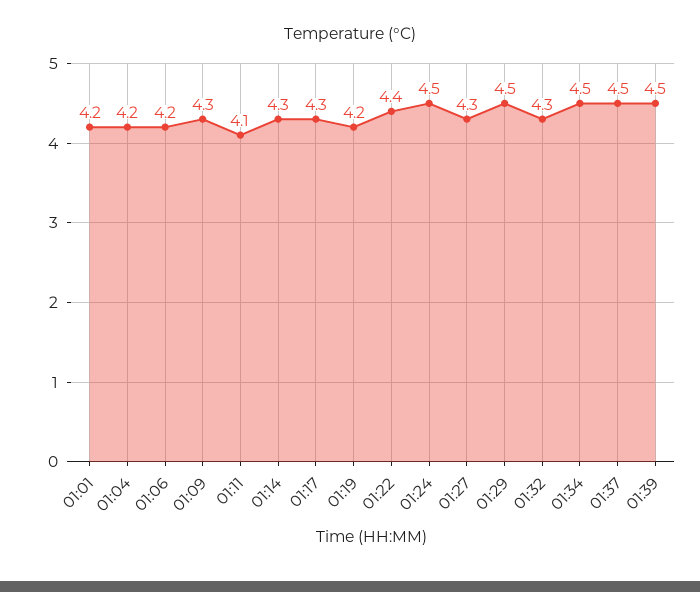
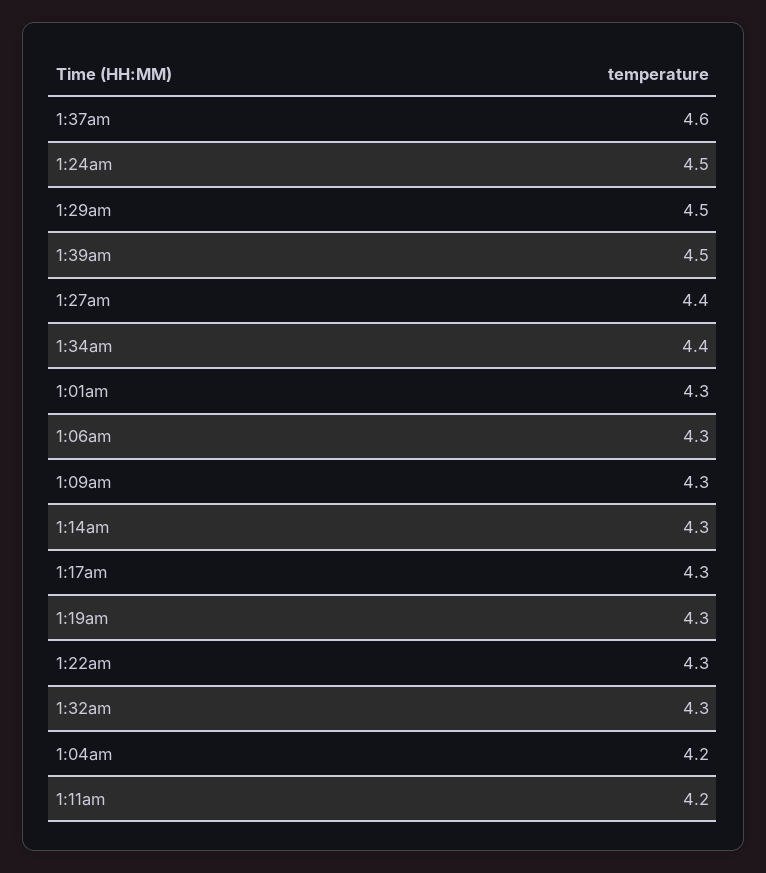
01:01: 4.2 -> 4.3
01:06: 4.2 -> 4.3
01:11: 4.1 -> 4.2
01:19: 4.2 -> 4.3
01:22: 4.4 -> 4.3
01:27: 4.3 -> 4.4
01:34: 4.5 -> 4.4
01:37: 4.5 -> 4.6

